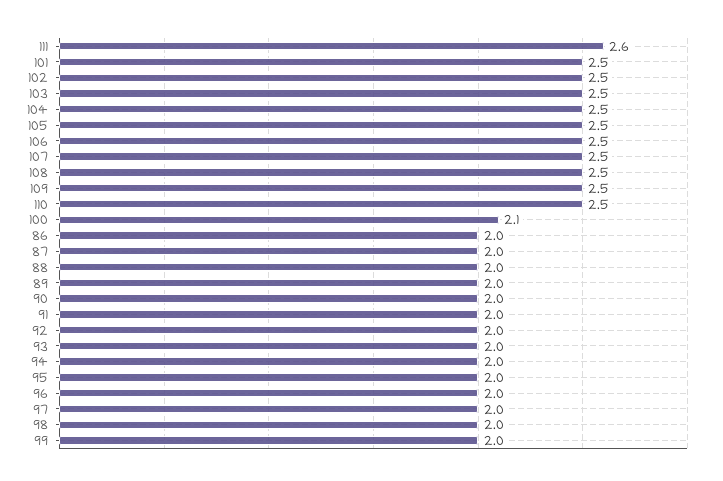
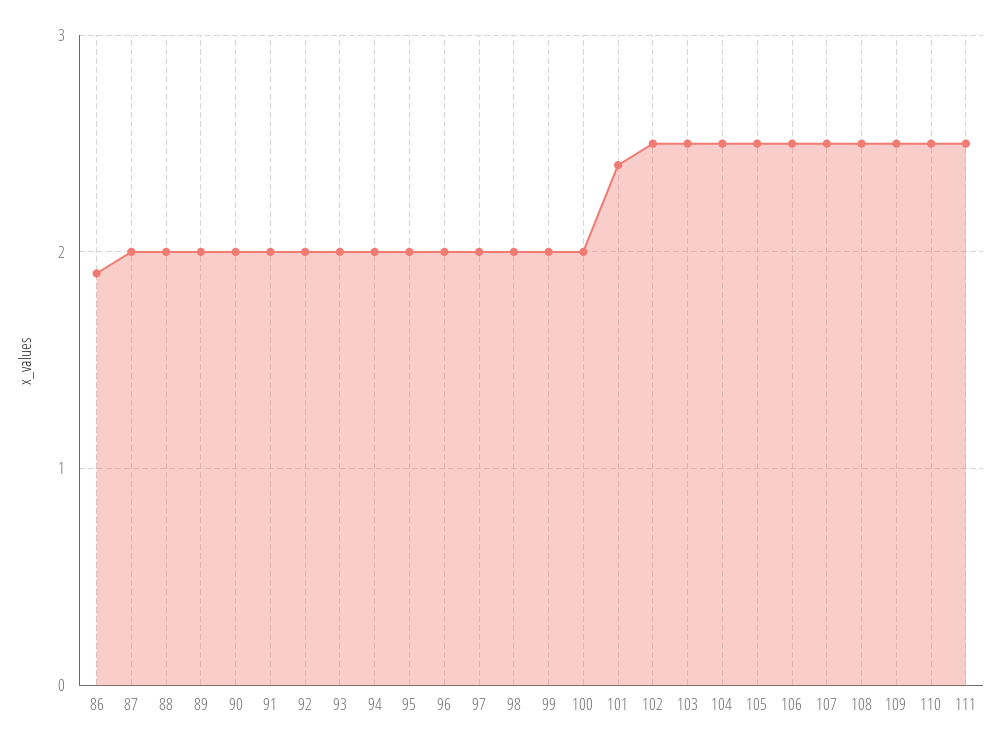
111: 2.6 -> 2.5
101: 2.5 -> 2.4
100: 2.1 -> 2
86: 2 -> 1.9

